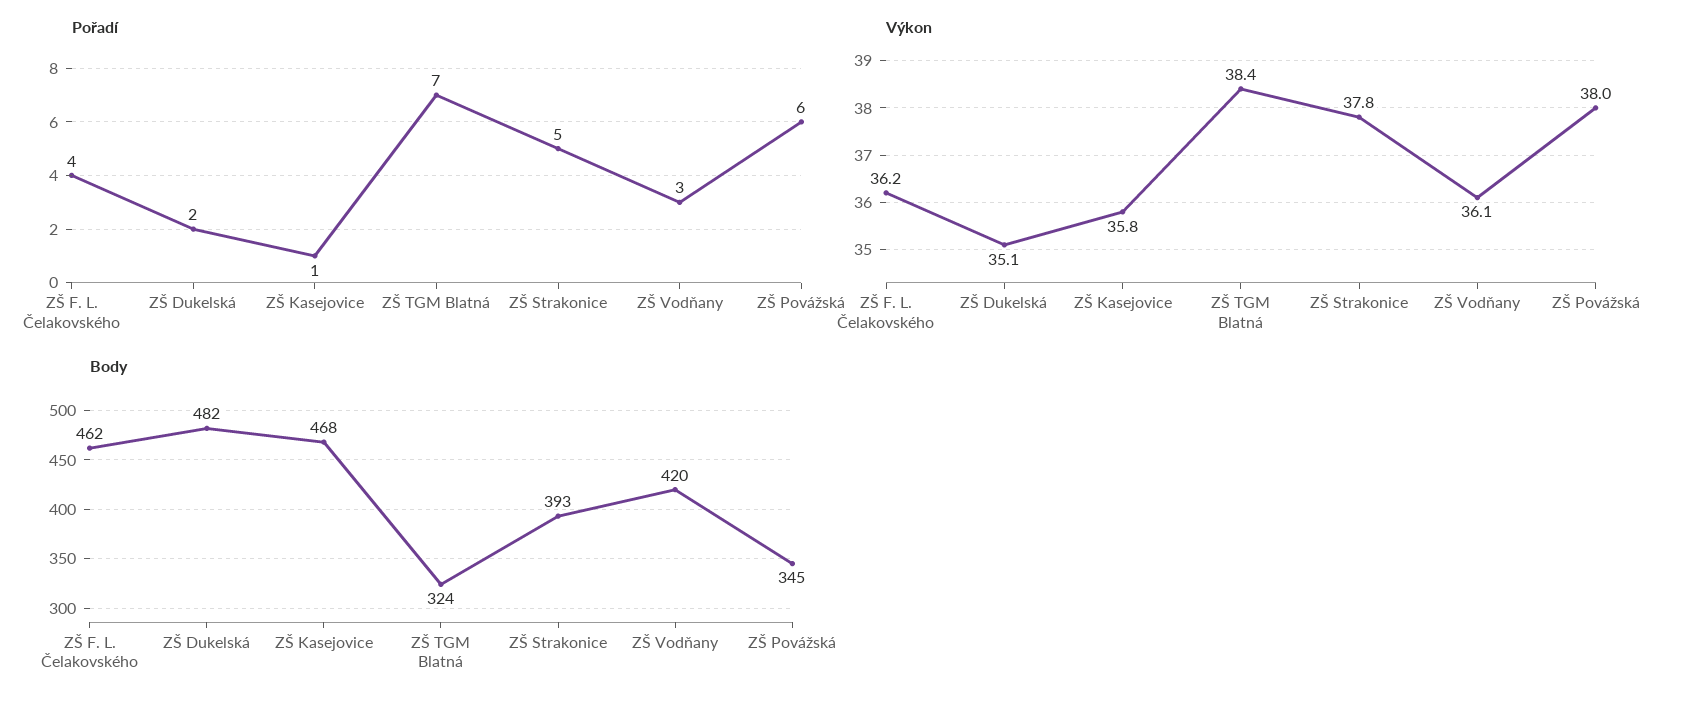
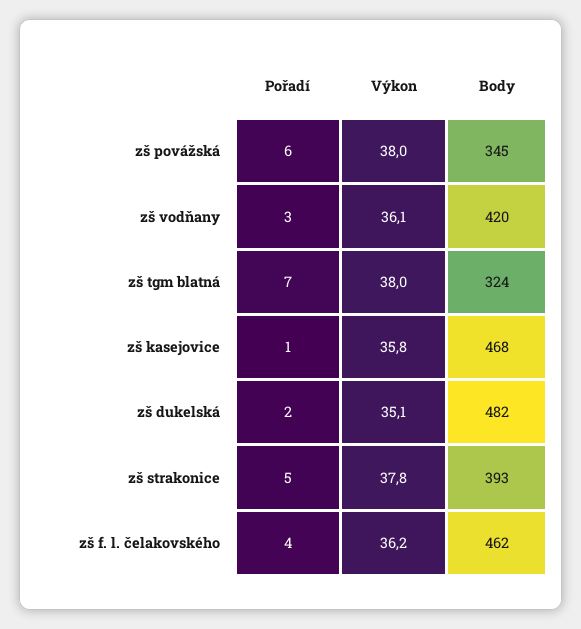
Výkon, ZŠ TGM Blatná: 38.4 -> 38

